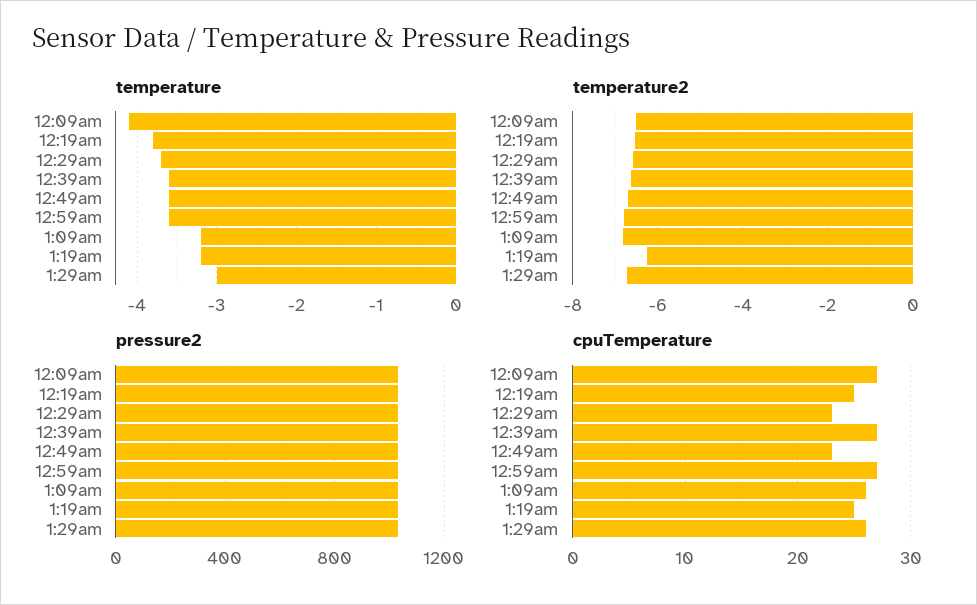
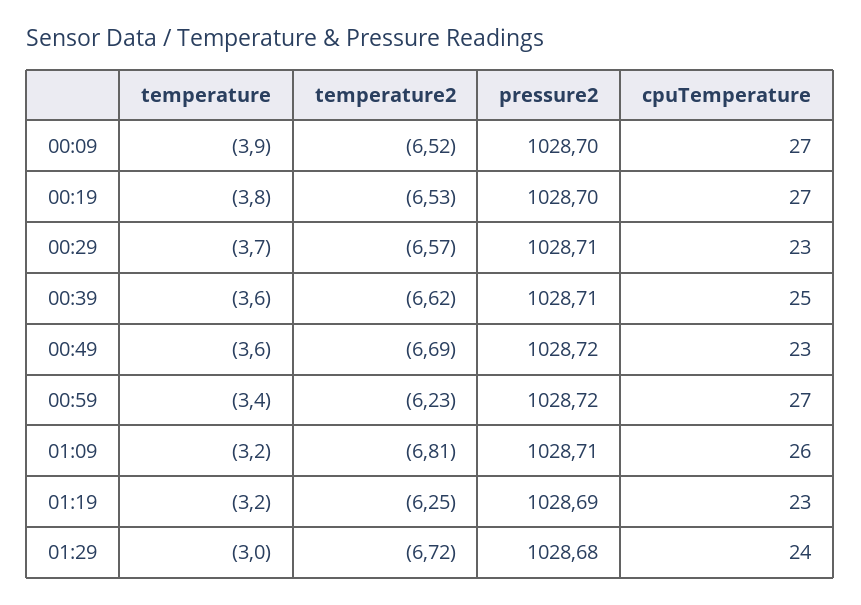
temperature, 12:09am: -4.1 -> -3.9
temperature, 12:59am: -3.6 -> -3.4
temperature2, 12:59am: -6.8 -> -6.23
cpuTemperature, 12:19am: 25 -> 27
cpuTemperature, 12:39am: 27 -> 25
cpuTemperature, 1:19am: 25 -> 23
cpuTemperature, 1:29am: 26 -> 24

